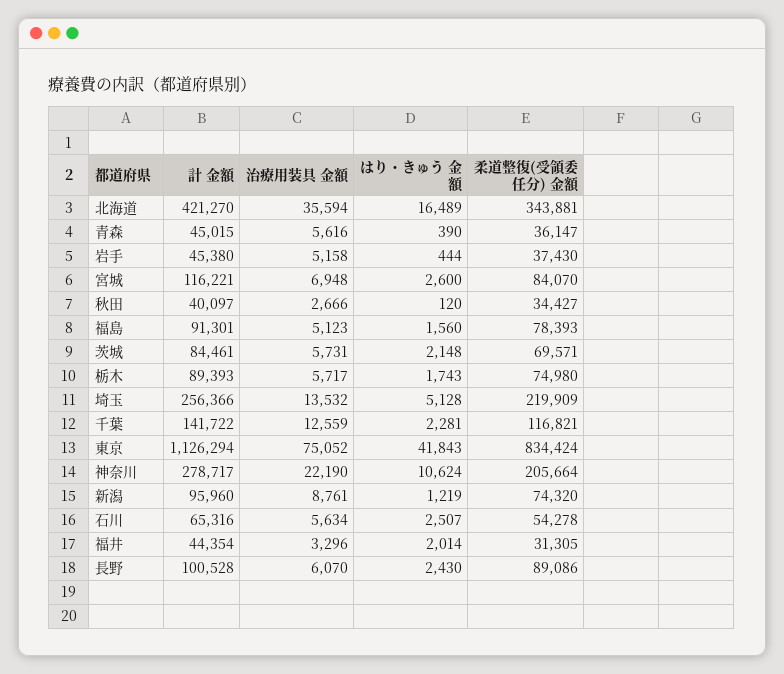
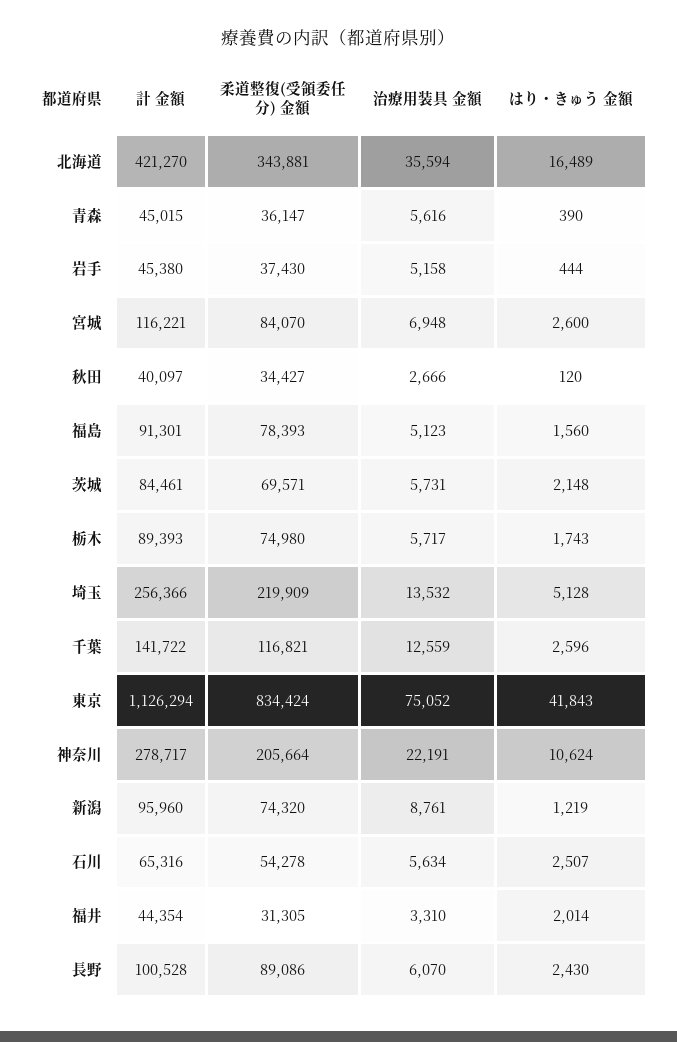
はり・きゅう 金額, 千葉: 2281 -> 2596
治療用装具 金額, 神奈川: 22190 -> 22191
治療用装具 金額, 福井: 3296 -> 3310

